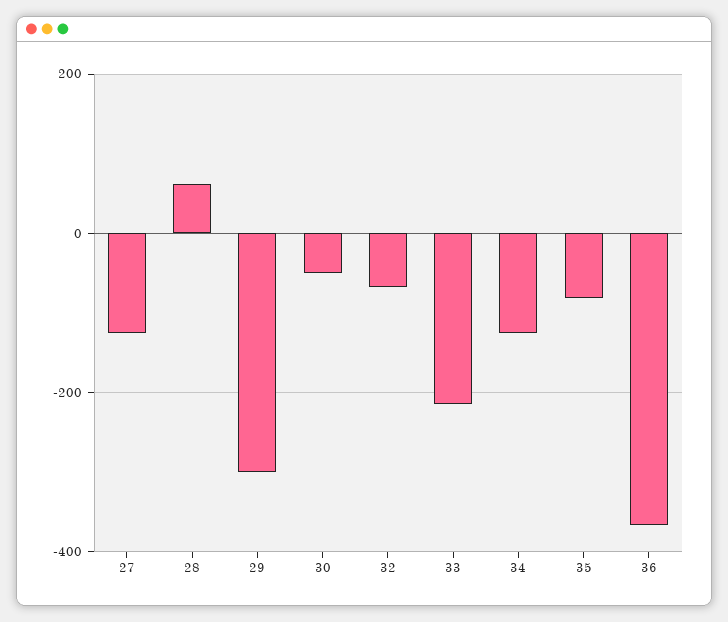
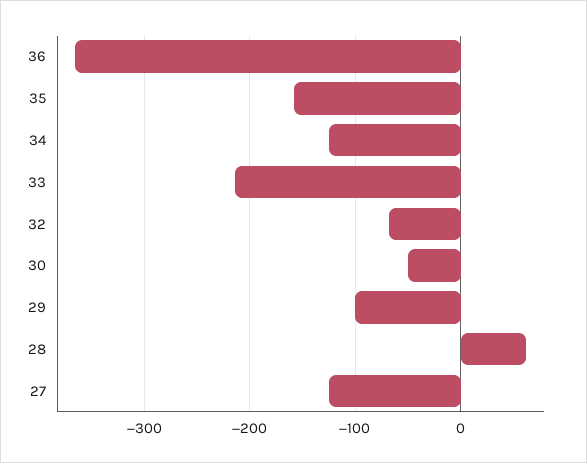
29: -300 -> -100
35: -80 -> -160

